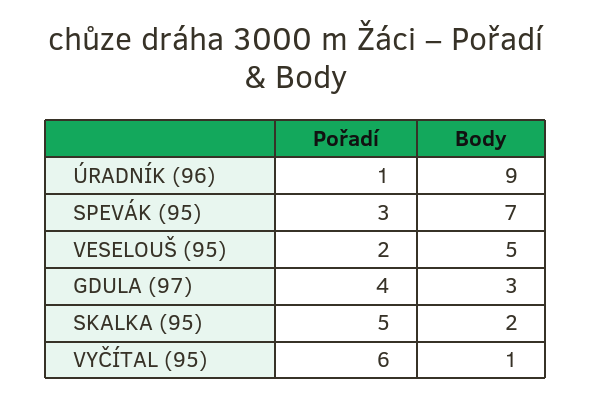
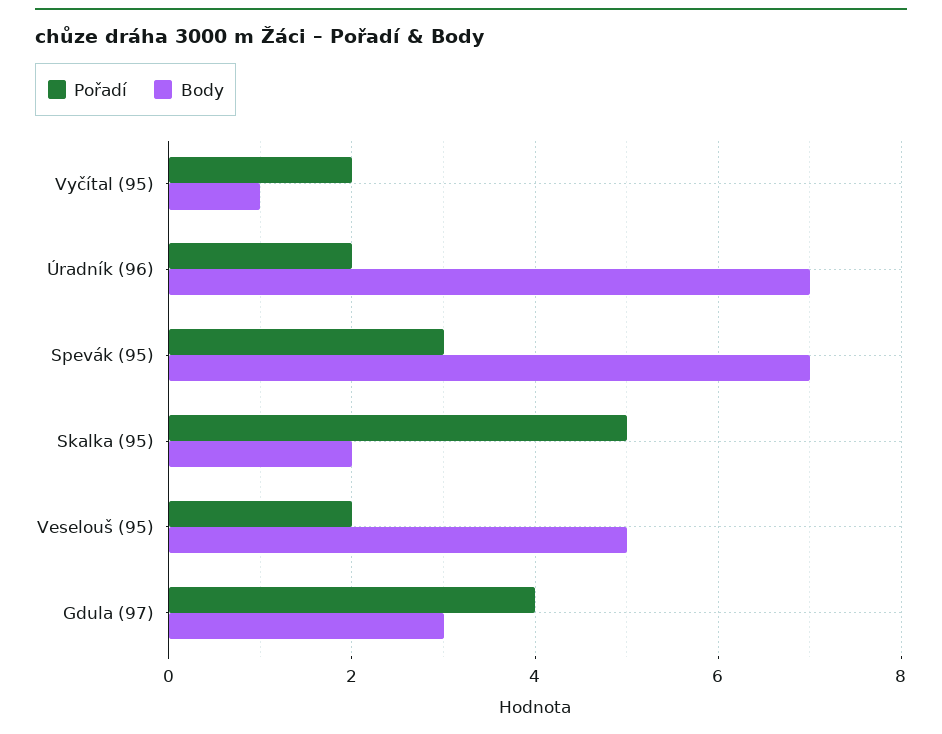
Pořadí, ÚRADNÍK (96): 1 -> 2
Body, ÚRADNÍK (96): 9 -> 7
Pořadí, VYČÍTAL (95): 6 -> 2

